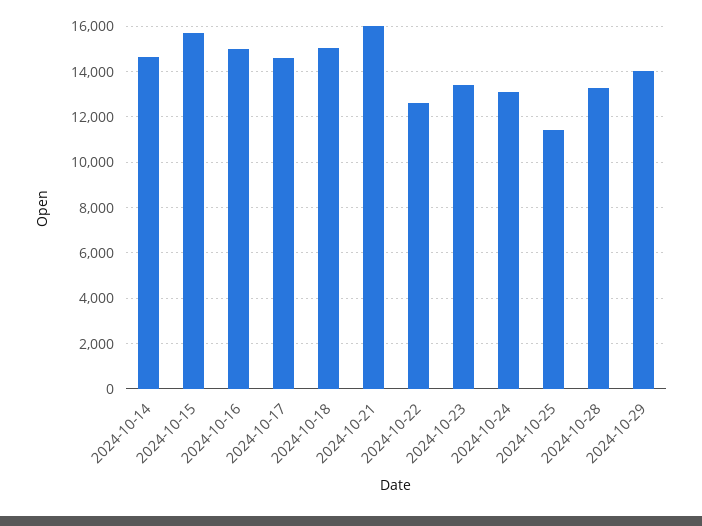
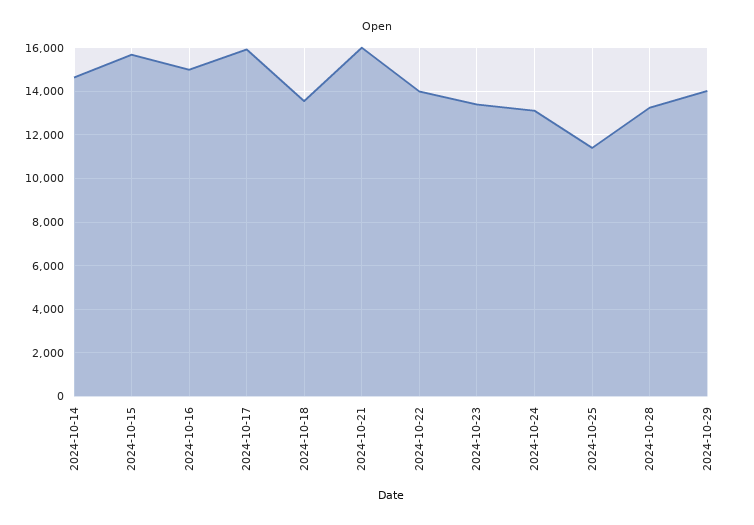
2024-10-17: 14500 -> 16000
2024-10-18: 15000 -> 13500
2024-10-22: 12500 -> 14000

